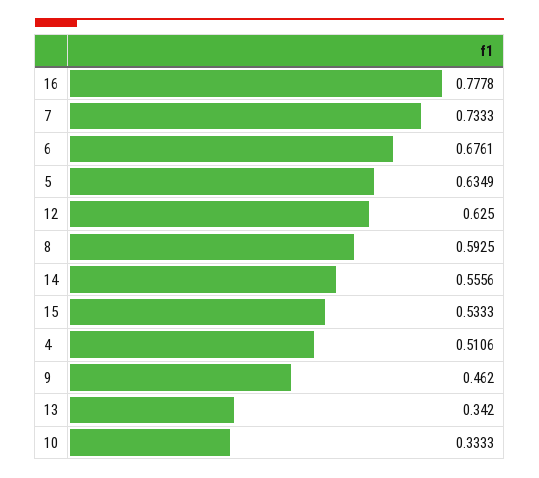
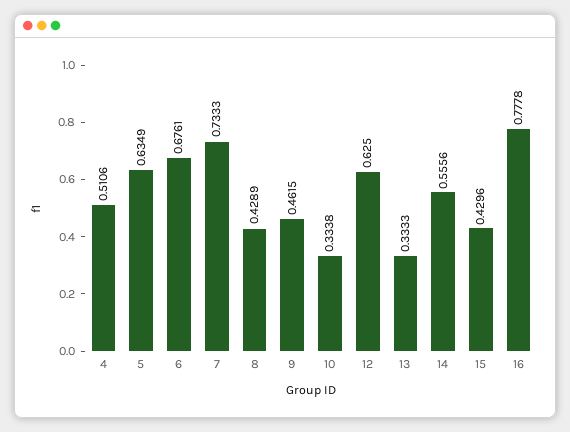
8: 0.5925 -> 0.4289
15: 0.5333 -> 0.4296
9: 0.462 -> 0.4615
13: 0.342 -> 0.3333
10: 0.3333 -> 0.3338

